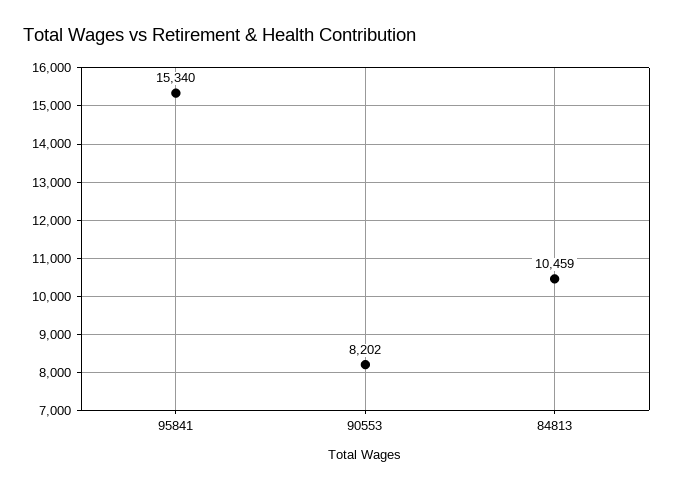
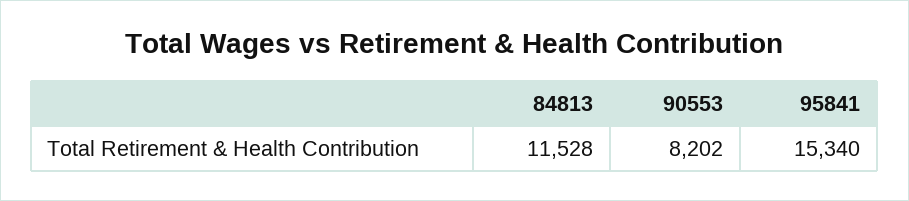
84813: 10459 -> 11528

